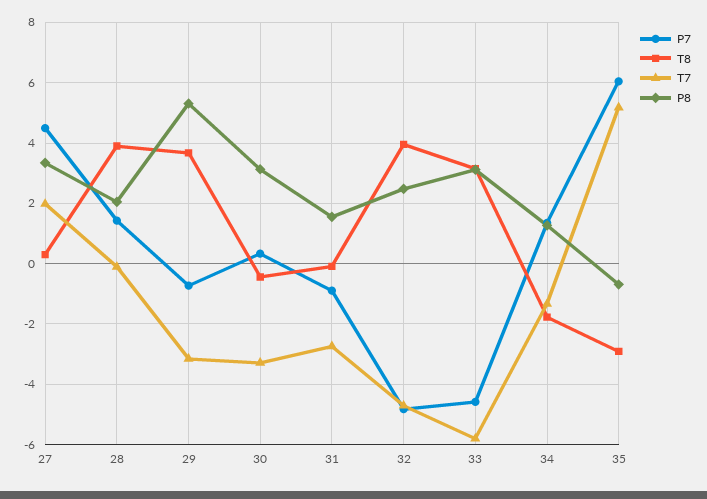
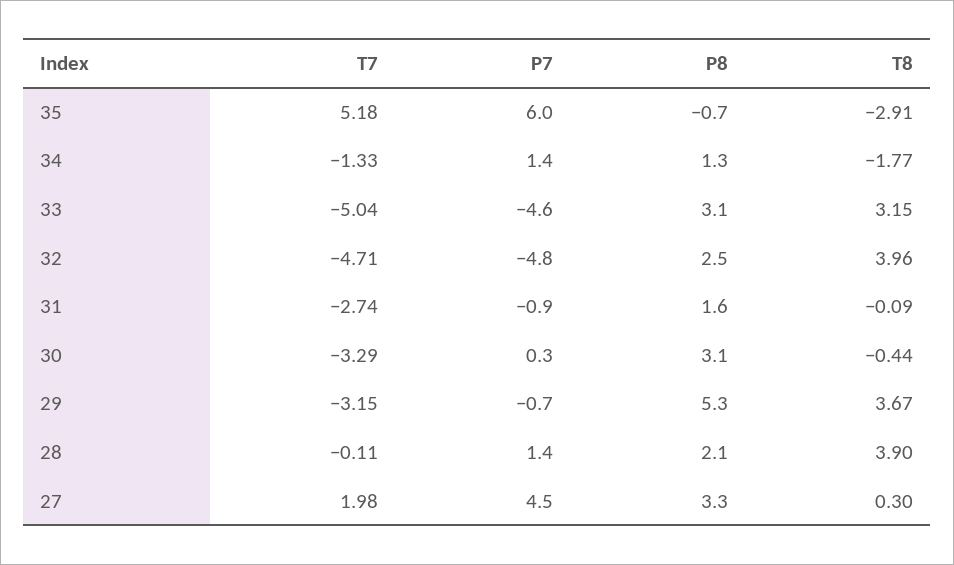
T7, 33: -5.8 -> -5.04

